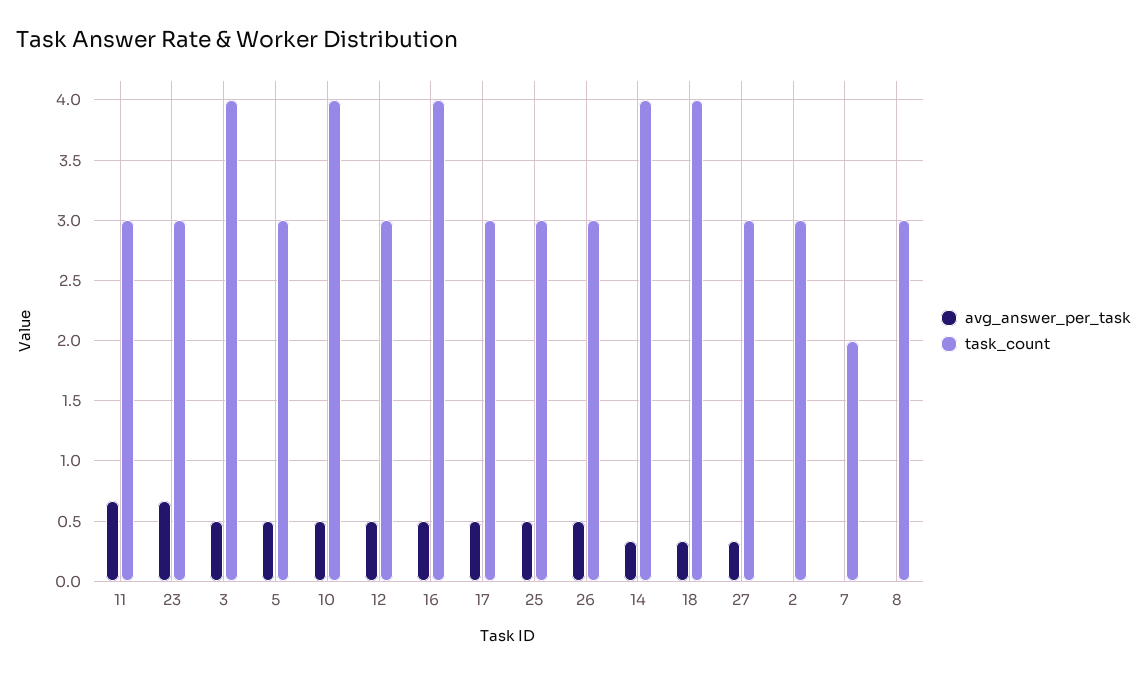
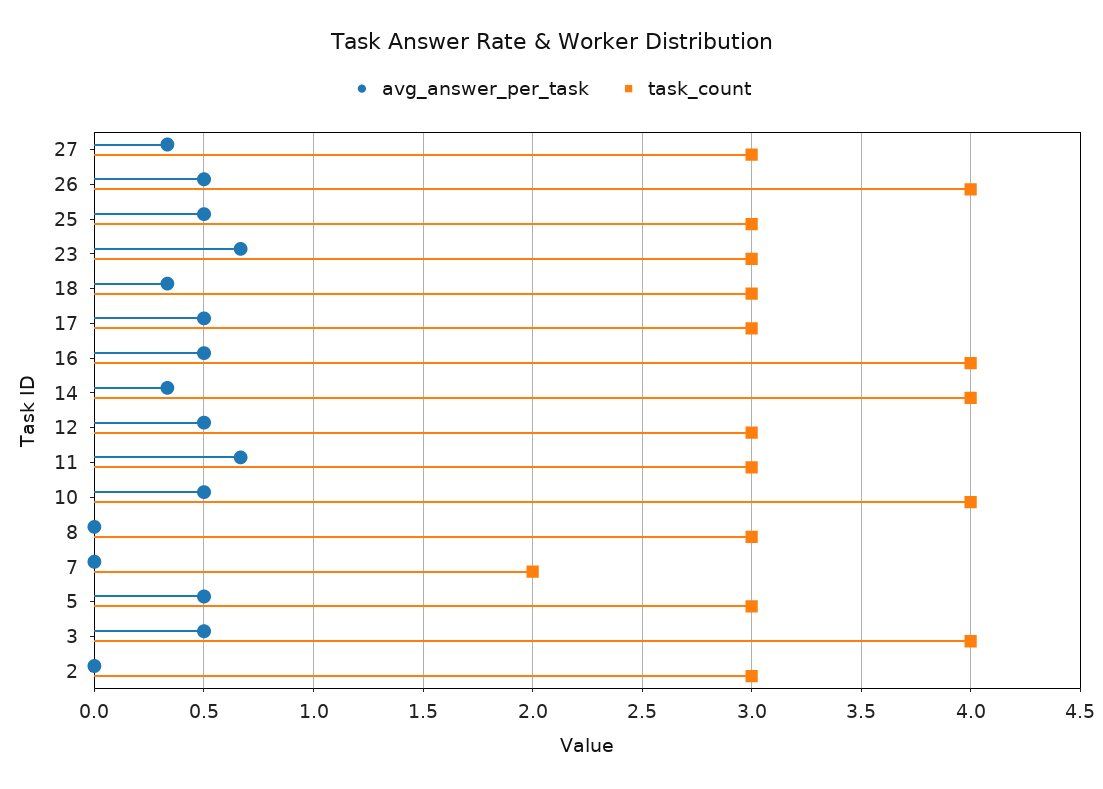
task_count, 26: 3 -> 4
task_count, 18: 4 -> 3

